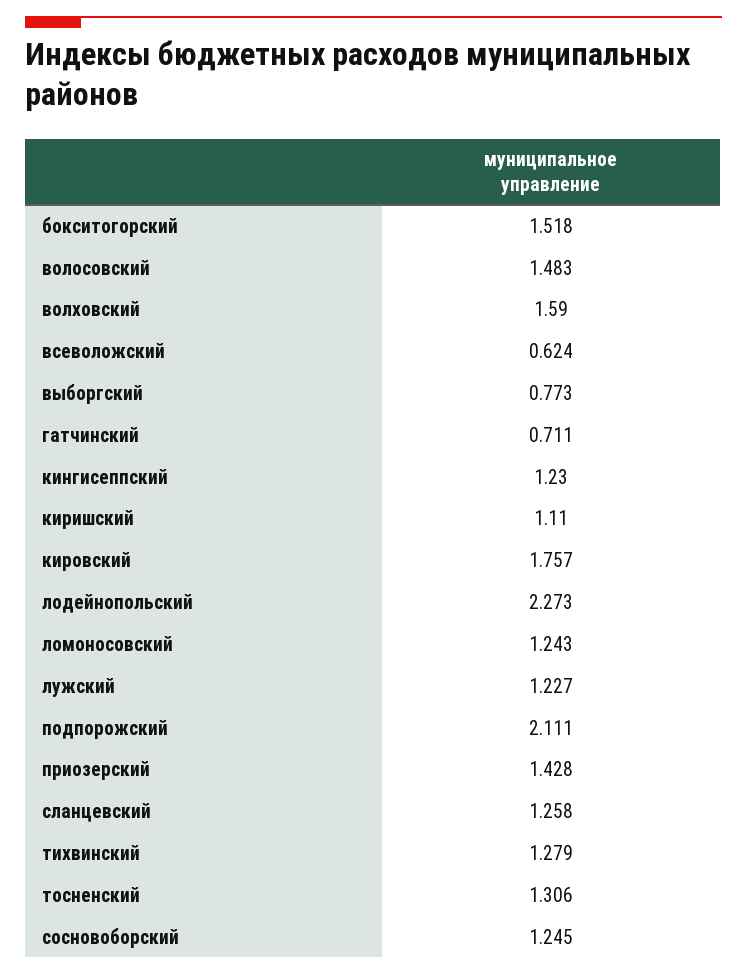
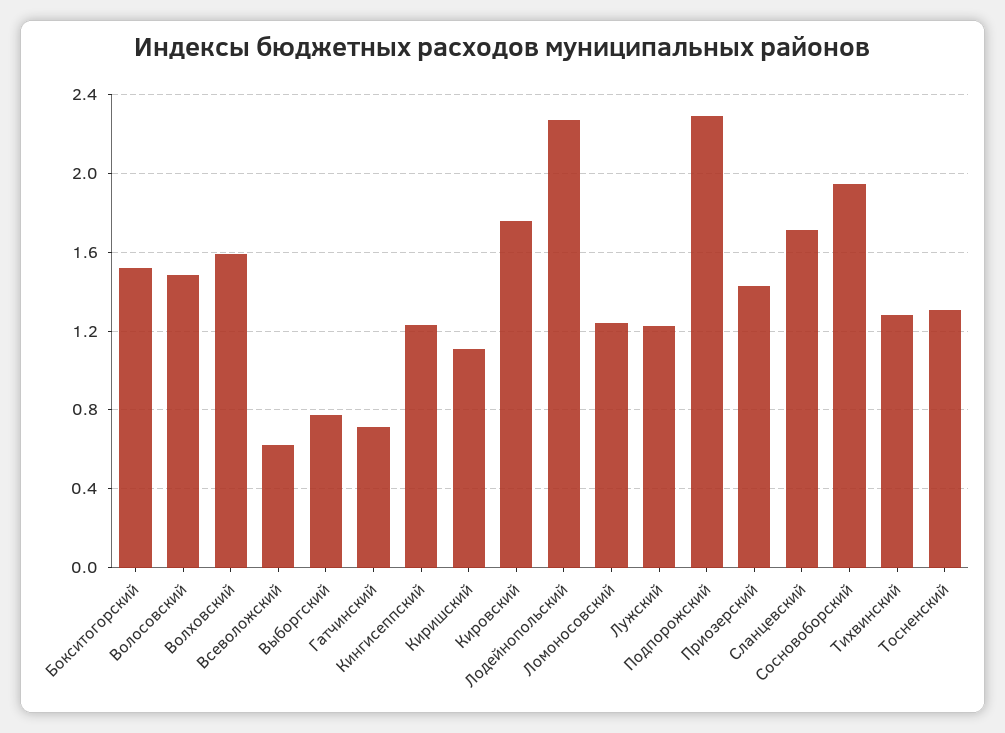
подпорожский: 2.111 -> 2.3
сланцевский: 1.258 -> 1.7
сосновоборский: 1.245 -> 1.95

